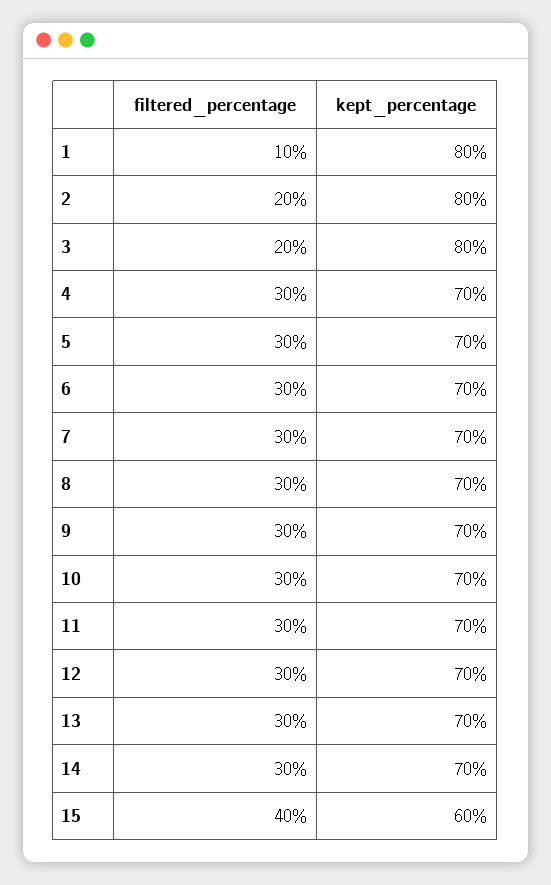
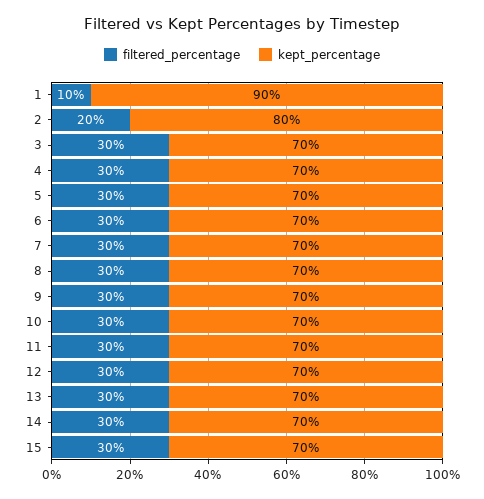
kept_percentage, 1: 80 -> 90
filtered_percentage, 3: 20 -> 30
kept_percentage, 3: 80 -> 70
filtered_percentage, 15: 40 -> 30
kept_percentage, 15: 60 -> 70

